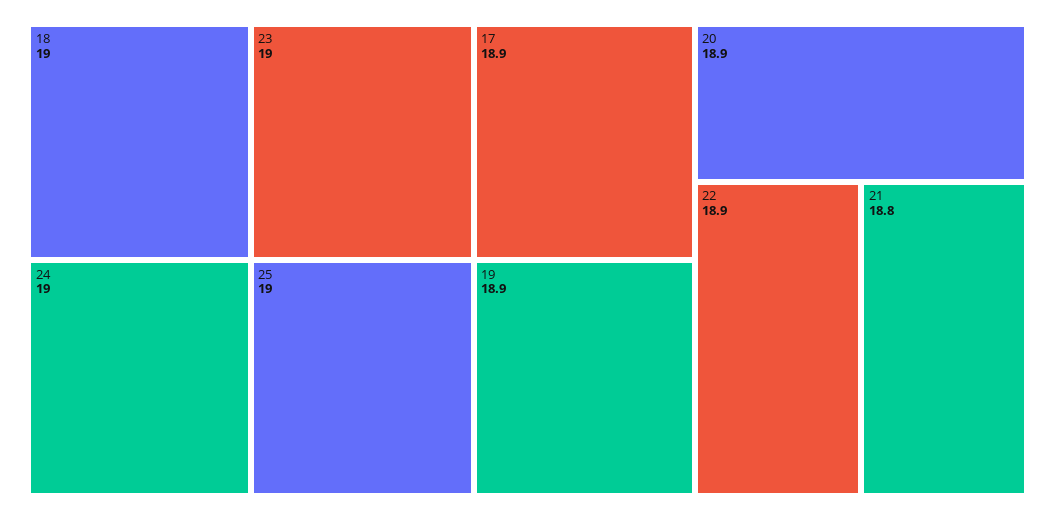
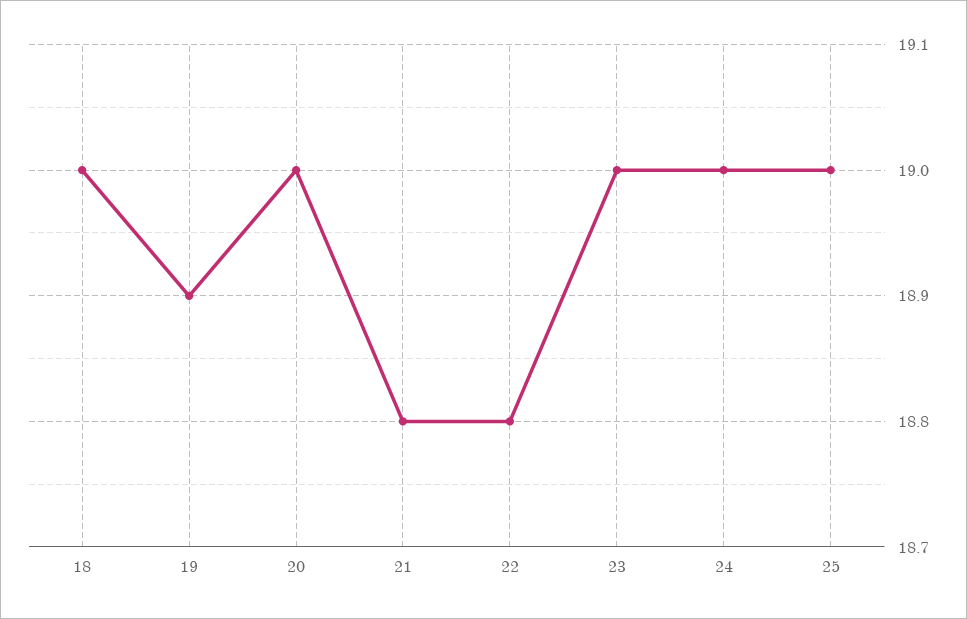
17: 18.9 -> none
20: 18.9 -> 19
22: 18.9 -> 18.8

